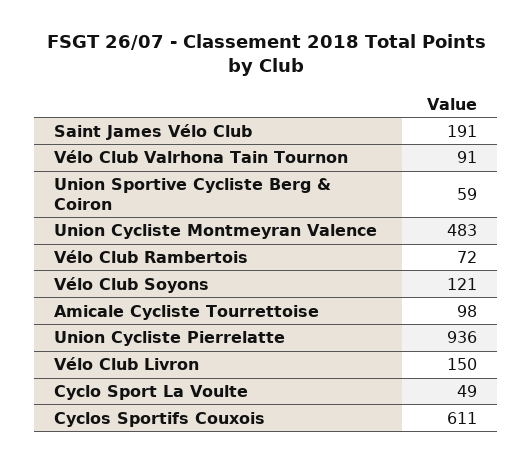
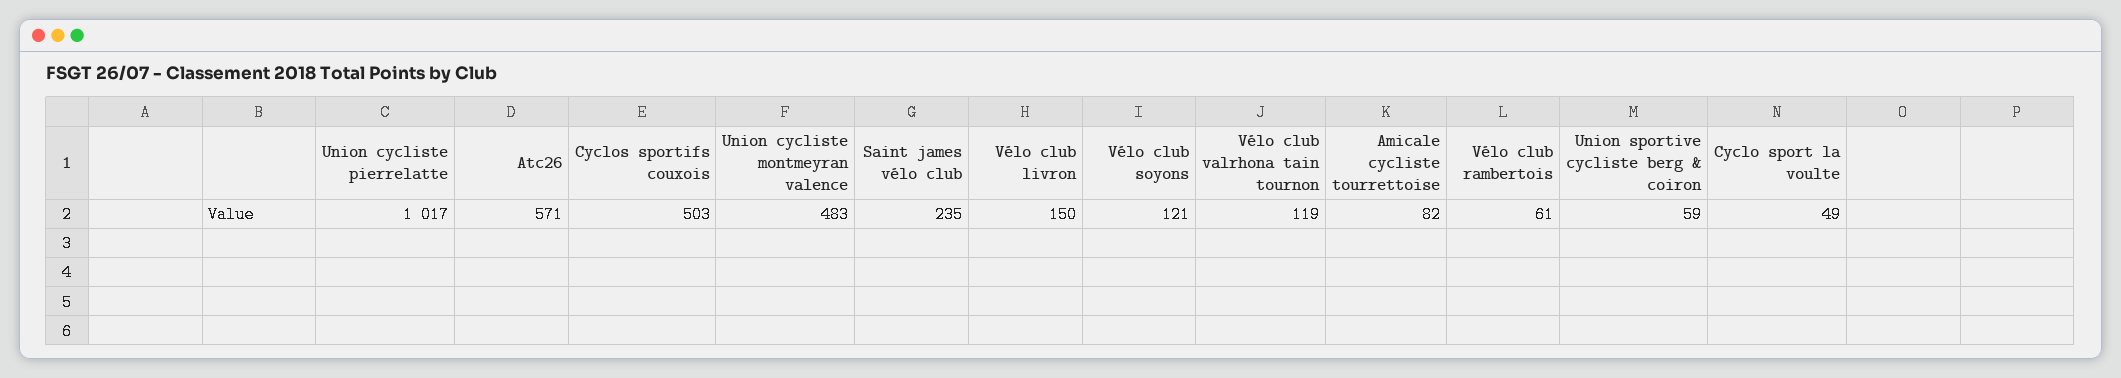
Saint James Vélo Club: 191 -> 235
Vélo Club Valrhona Tain Tournon: 91 -> 119
Vélo Club Rambertois: 72 -> 61
Amicale Cycliste Tourrettoise: 98 -> 82
Union Cycliste Pierrelatte: 936 -> 1017
Cyclos Sportifs Couxois: 611 -> 503
Atc26: none -> 571

